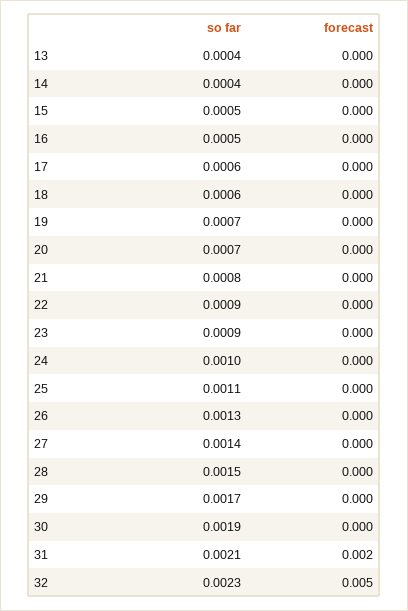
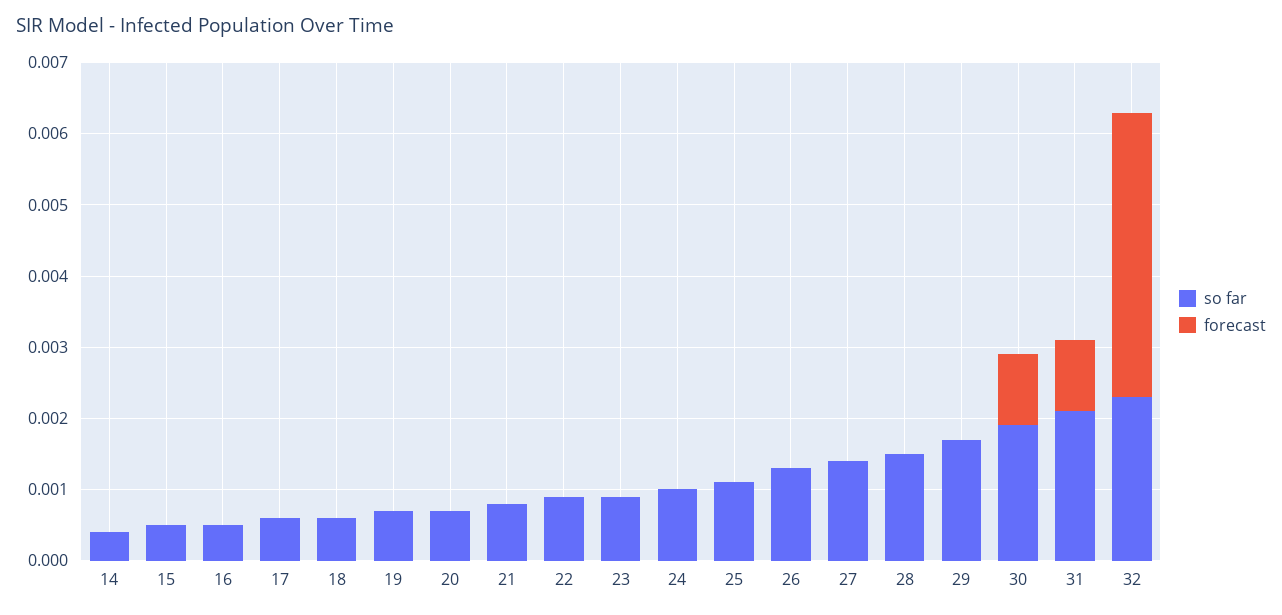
so far, 13: 0.0004 -> none
forecast, 13: 0 -> none
forecast, 30: 0 -> 0.001
forecast, 31: 0.002 -> 0.001
forecast, 32: 0.005 -> 0.004

